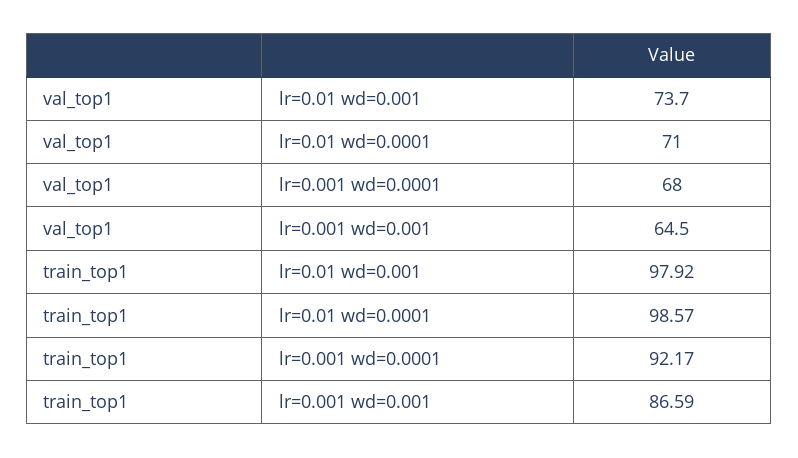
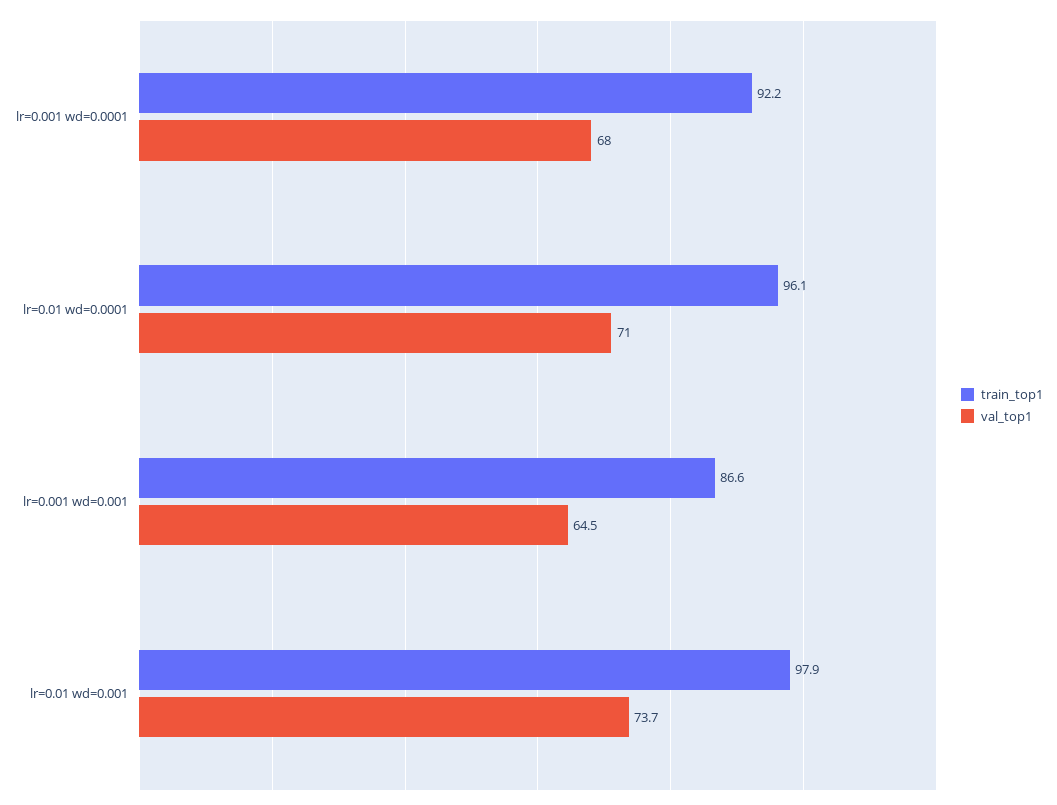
train_top1, lr=0.01 wd=0.0001: 98.57 -> 96.1

